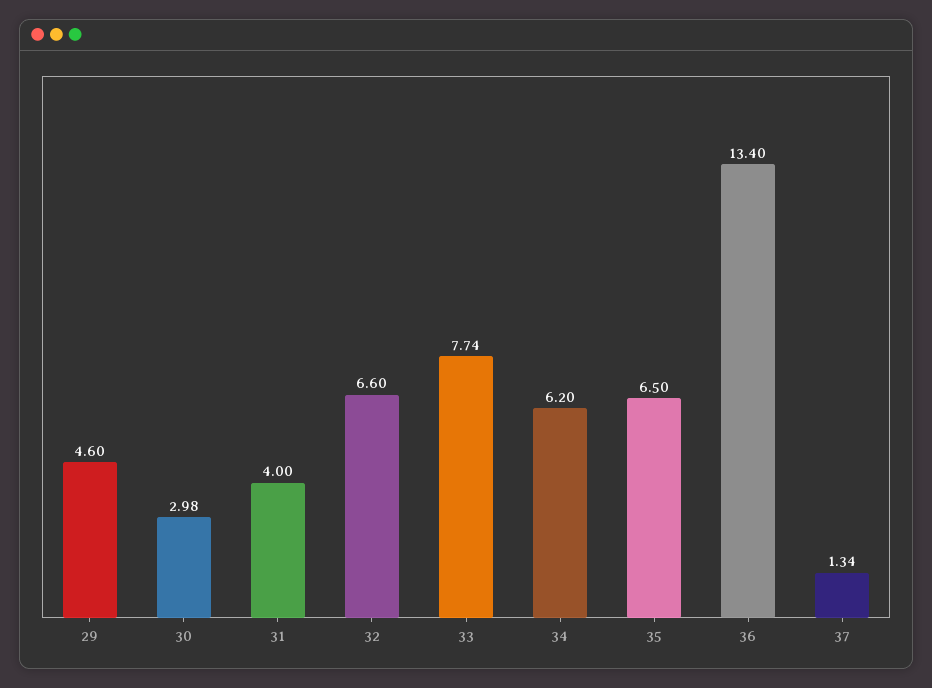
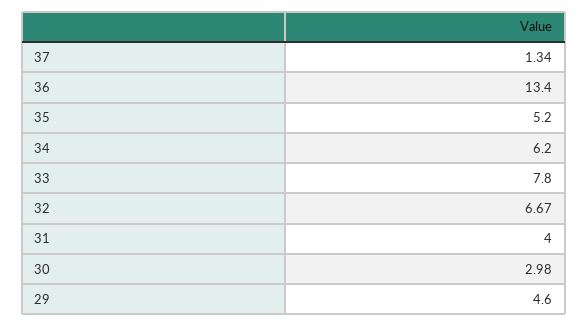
32: 6.6 -> 6.67
33: 7.74 -> 7.8
35: 6.5 -> 5.2

